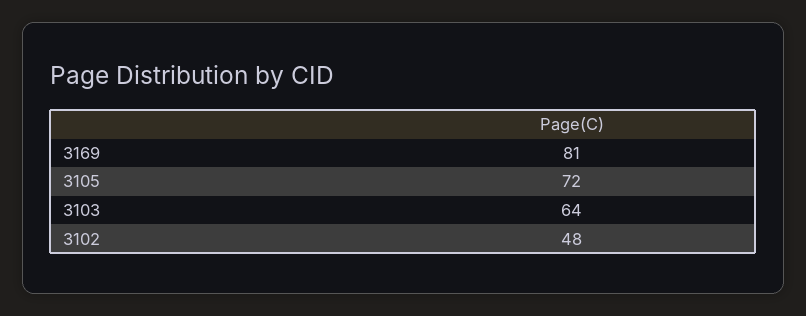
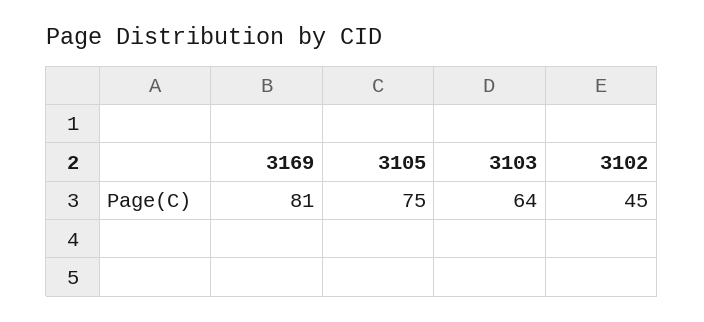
3105: 72 -> 75
3102: 48 -> 45

